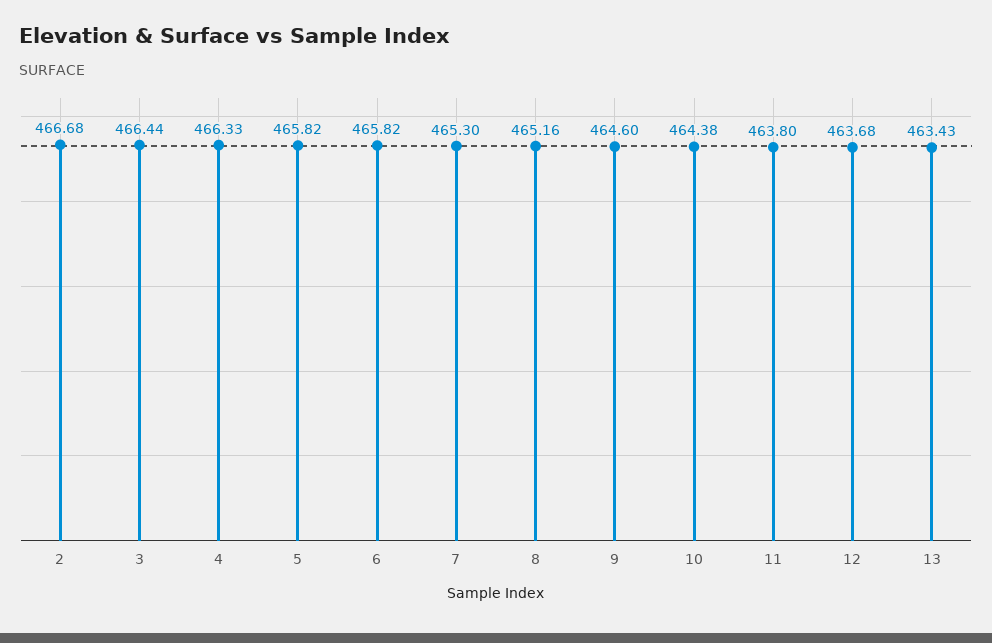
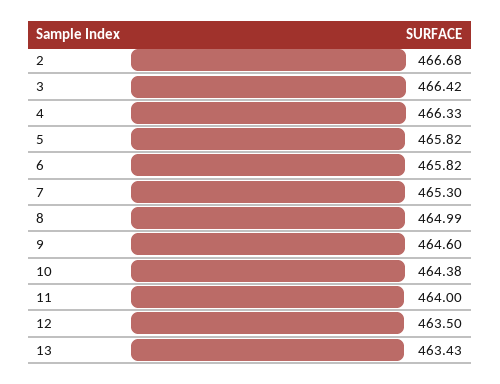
3: 466.44 -> 466.42
8: 465.16 -> 464.99
11: 463.8 -> 464
12: 463.68 -> 463.5

